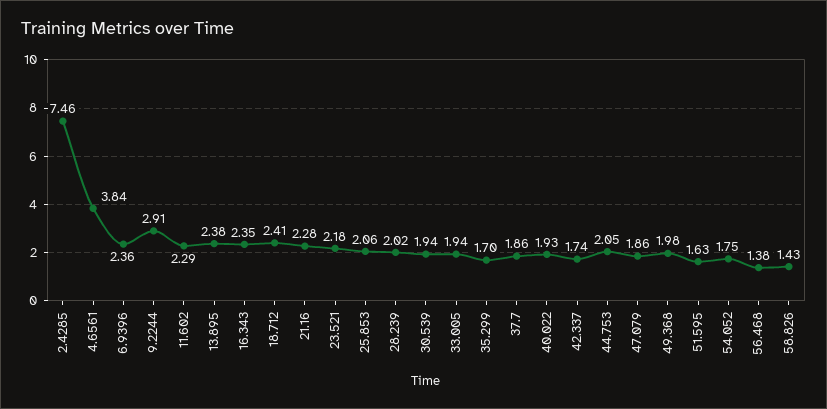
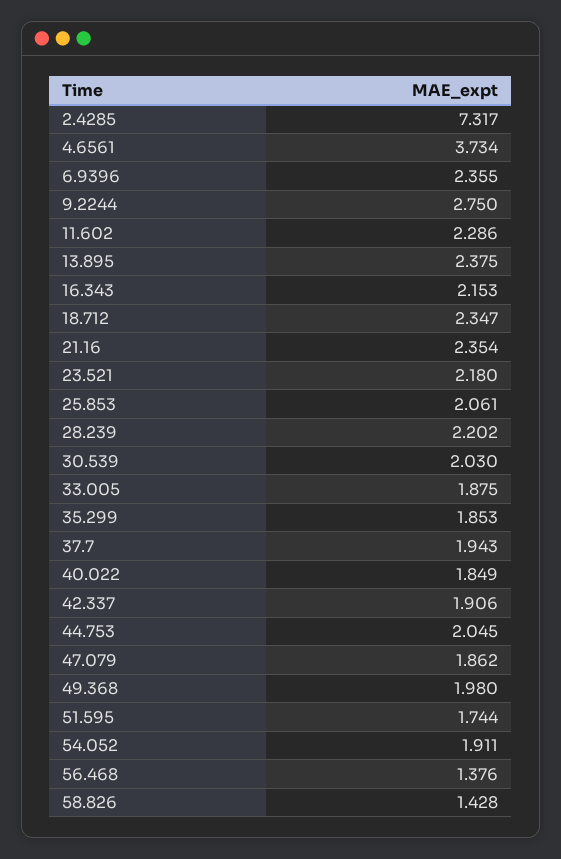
2.4285: 7.46 -> 7.317
4.6561: 3.84 -> 3.734
9.2244: 2.91 -> 2.75
16.343: 2.35 -> 2.153
18.712: 2.41 -> 2.347
21.16: 2.28 -> 2.354
28.239: 2.02 -> 2.202
30.539: 1.94 -> 2.03
33.005: 1.94 -> 1.875
35.299: 1.7 -> 1.853
37.7: 1.86 -> 1.943
40.022: 1.93 -> 1.849
42.337: 1.74 -> 1.906
51.595: 1.63 -> 1.744
54.052: 1.75 -> 1.911

